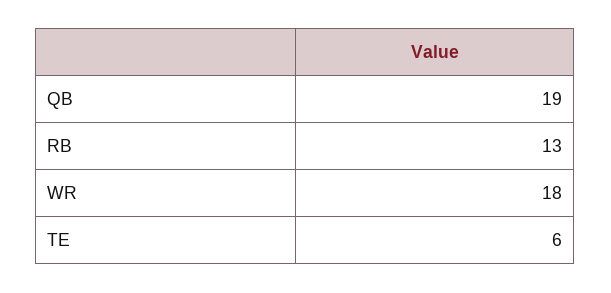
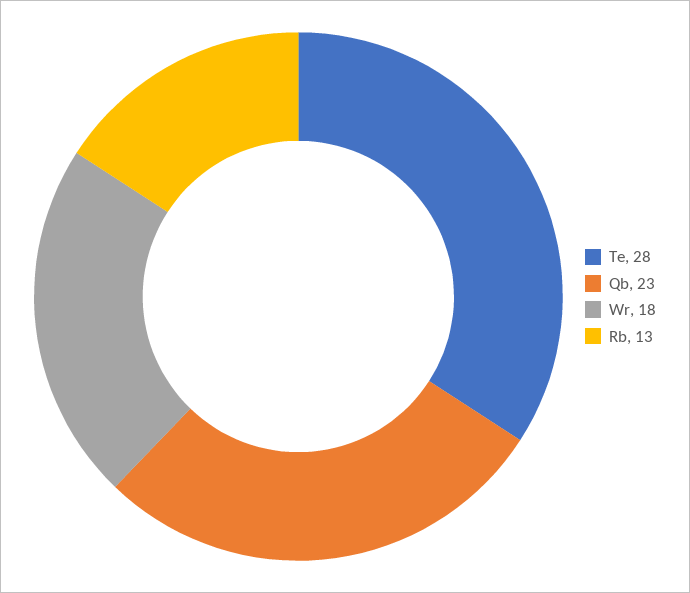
QB: 19 -> 23
TE: 6 -> 28

